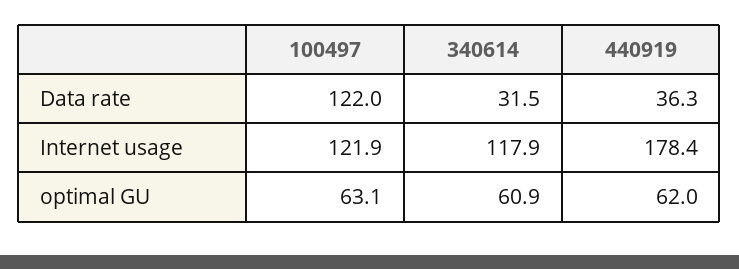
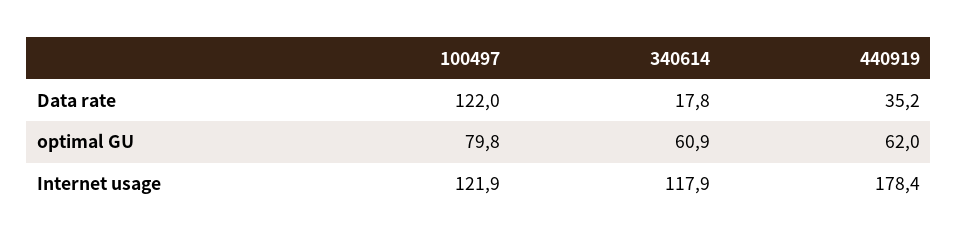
340614, Data rate: 31.5 -> 17.8
440919, Data rate: 36.3 -> 35.2
100497, optimal GU: 63.1 -> 79.8

